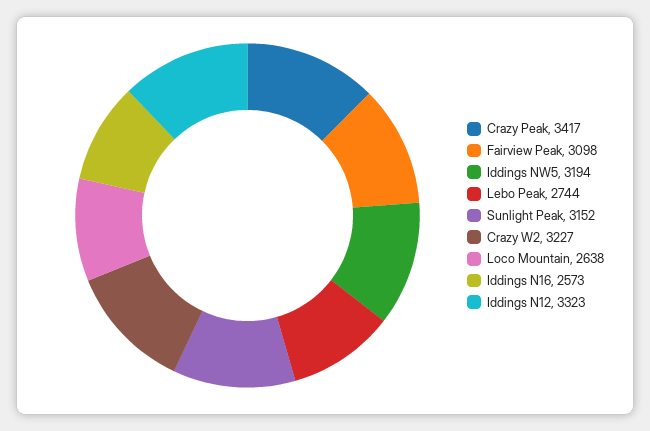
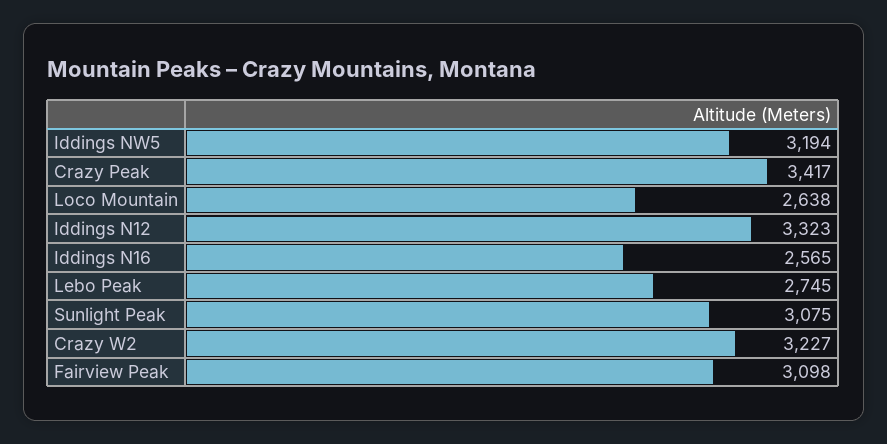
Lebo Peak: 2744 -> 2745
Sunlight Peak: 3152 -> 3075
Iddings N16: 2573 -> 2565

